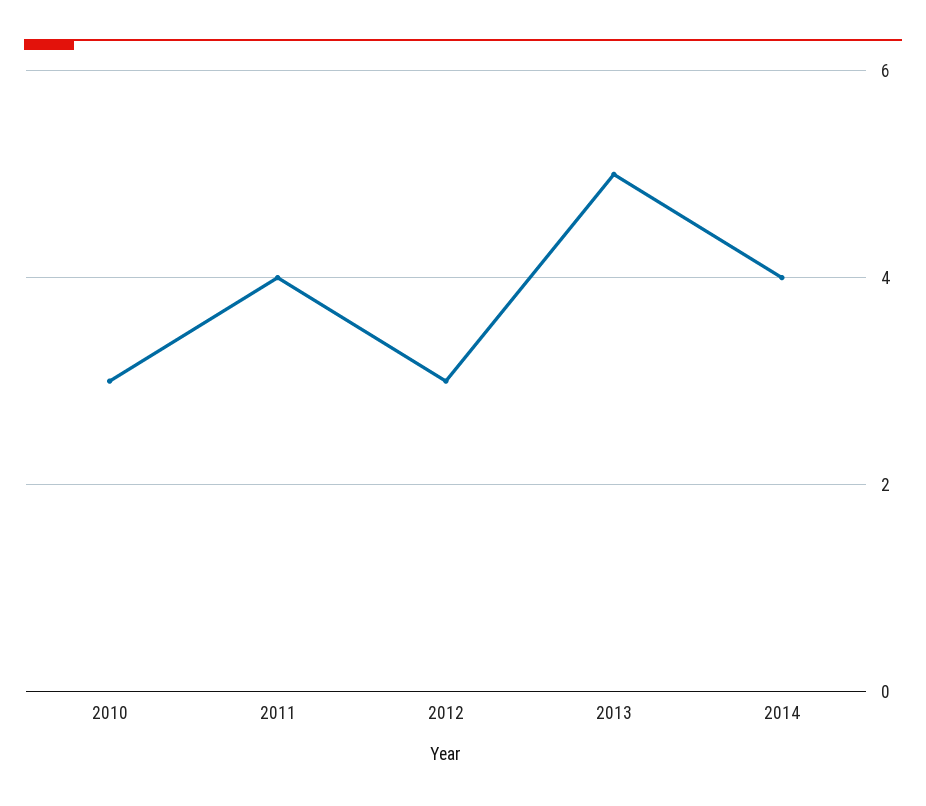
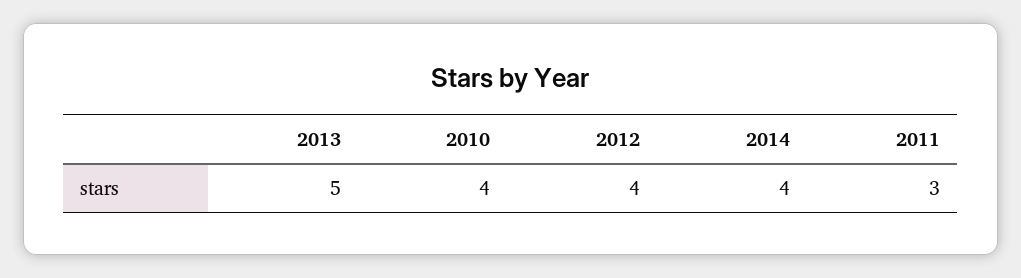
2010: 3 -> 4
2011: 4 -> 3
2012: 3 -> 4

